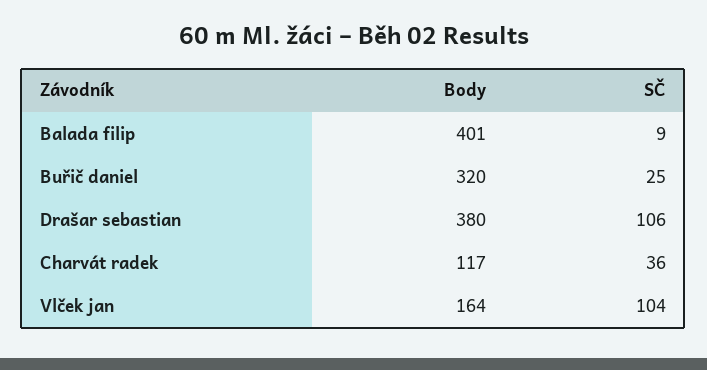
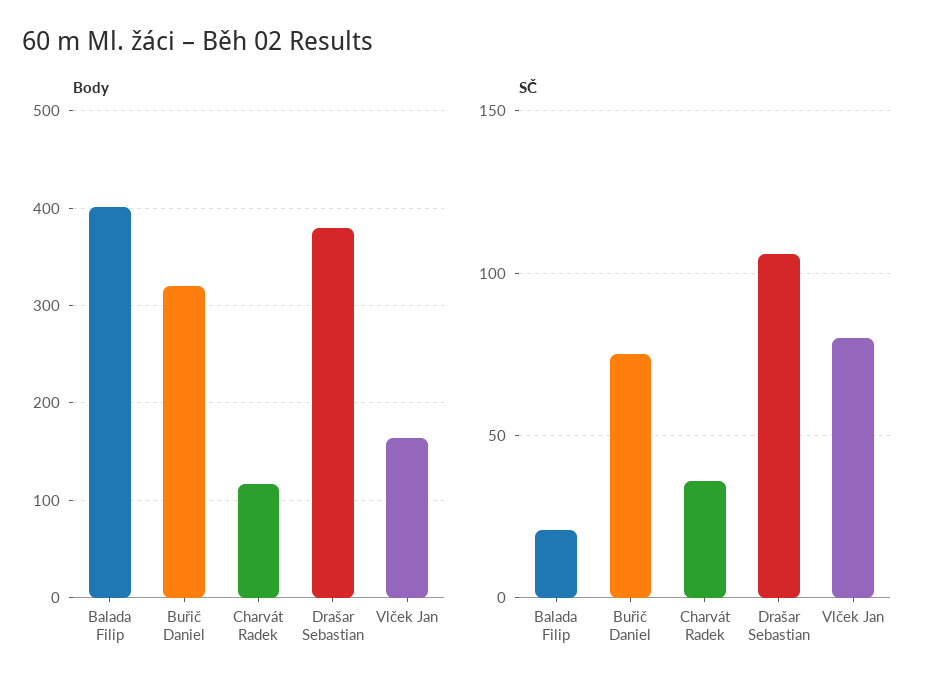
SČ, Balada filip: 9 -> 20
SČ, Buřič daniel: 25 -> 75
SČ, Vlček jan: 104 -> 80

